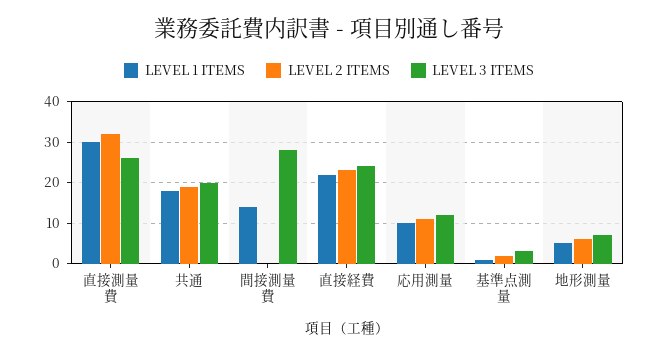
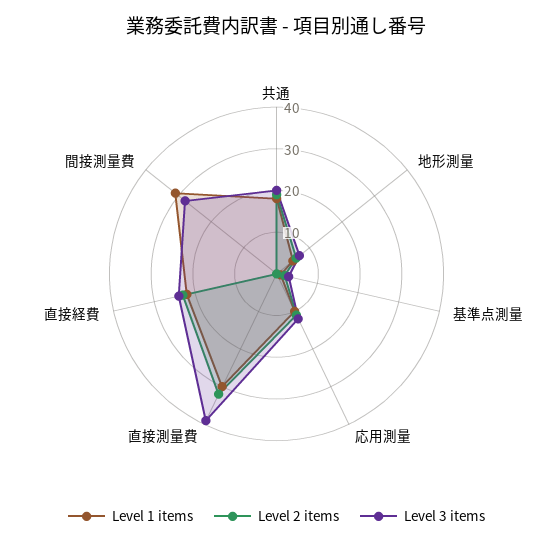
LEVEL 3 ITEMS, 直接測量費: 25 -> 40
LEVEL 1 ITEMS, 間接測量費: 15 -> 30

